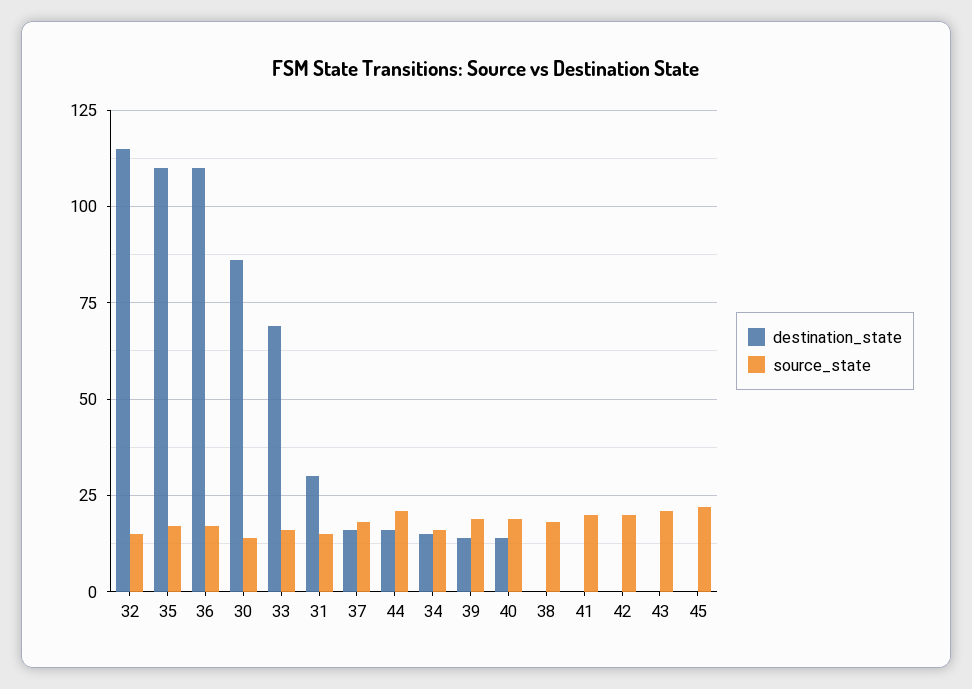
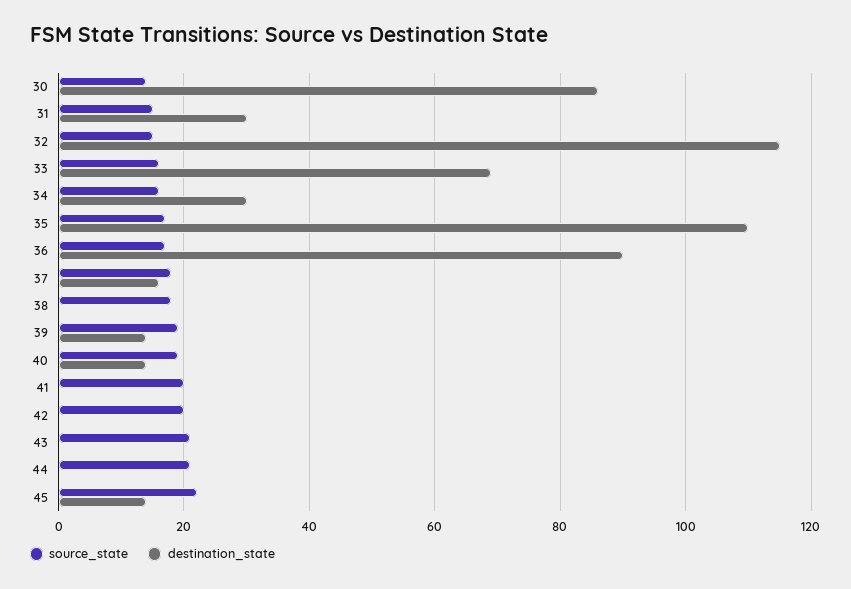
destination_state, 36: 110 -> 90
destination_state, 44: 15 -> 0
destination_state, 34: 15 -> 30
destination_state, 45: 0 -> 15

